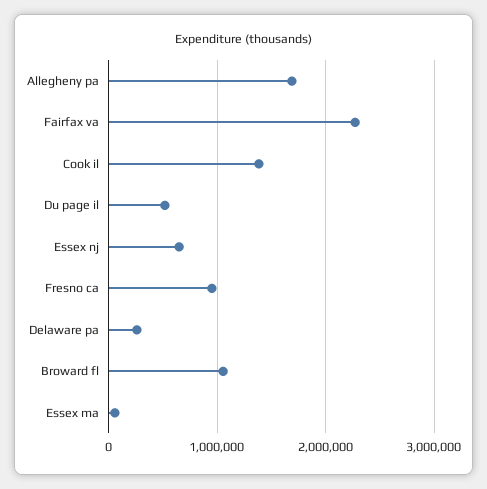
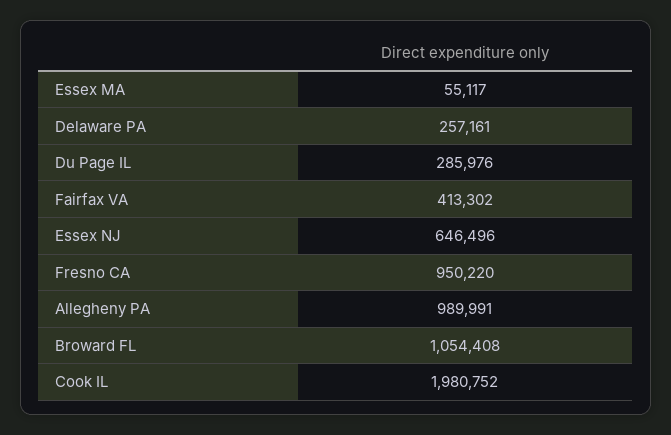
Allegheny pa: 1700000 -> 989991
Fairfax va: 2300000 -> 413302
Cook il: 1400000 -> 1980752
Du page il: 500000 -> 285976

